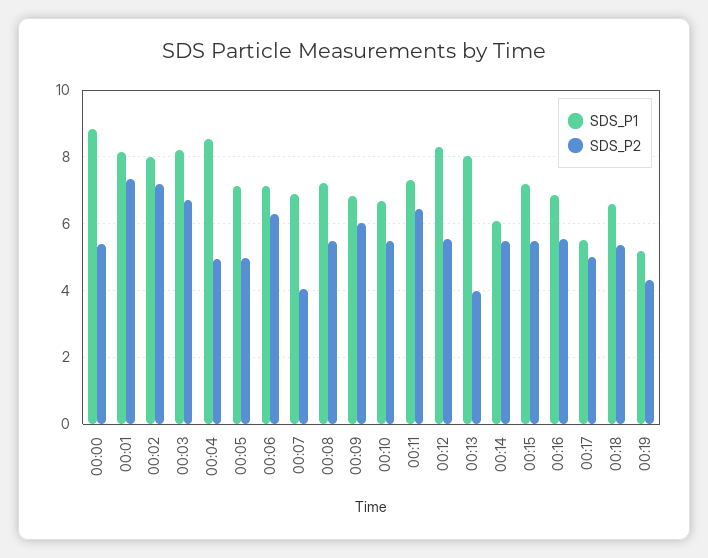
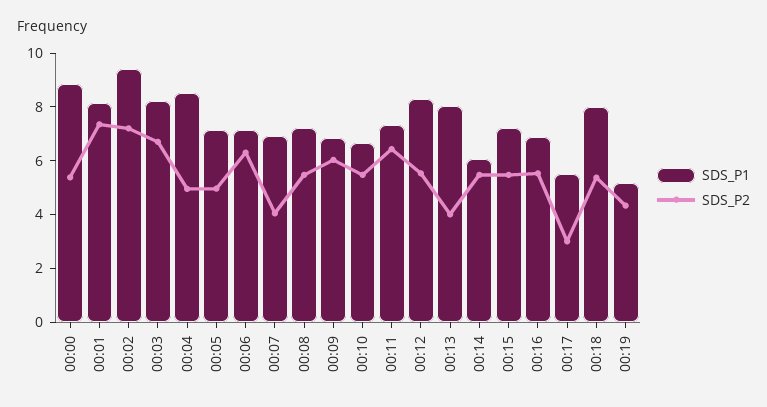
SDS_P1, 00:02: 8 -> 9.5
SDS_P2, 00:17: 5 -> 3
SDS_P1, 00:18: 6.6 -> 8

